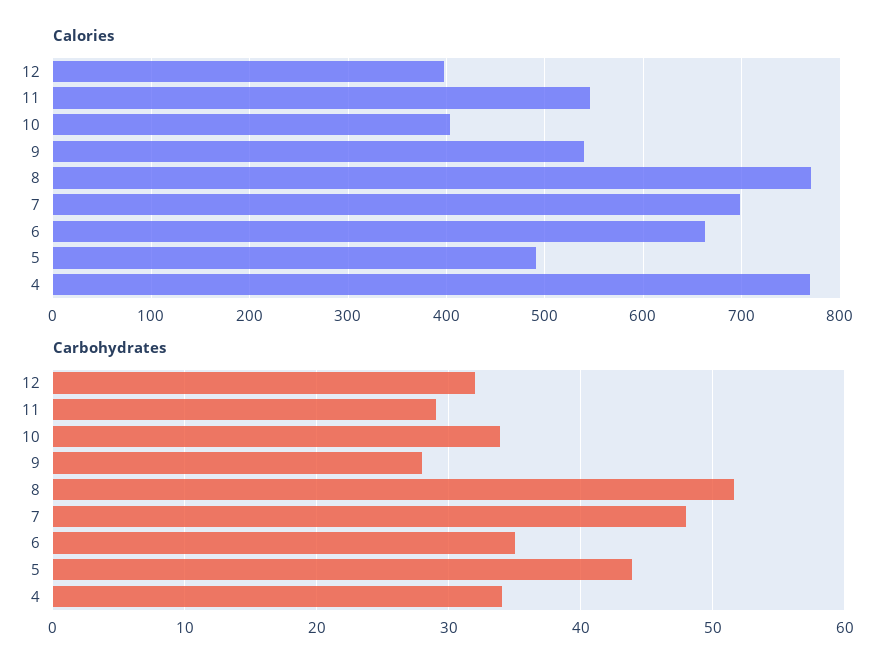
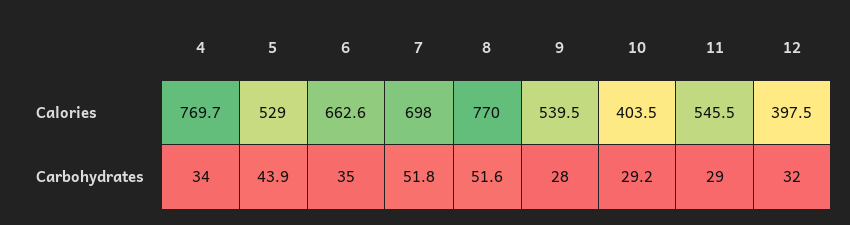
Calories, 5: 490 -> 529
Carbohydrates, 10: 34 -> 29.2
Carbohydrates, 7: 48 -> 51.8

